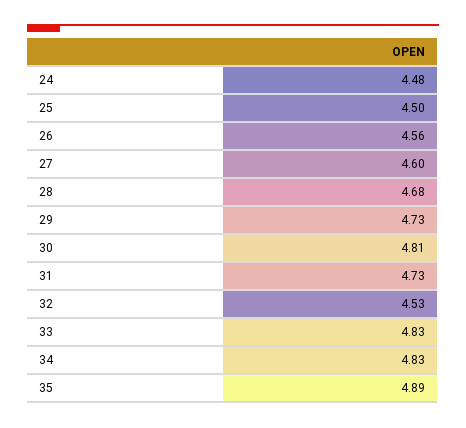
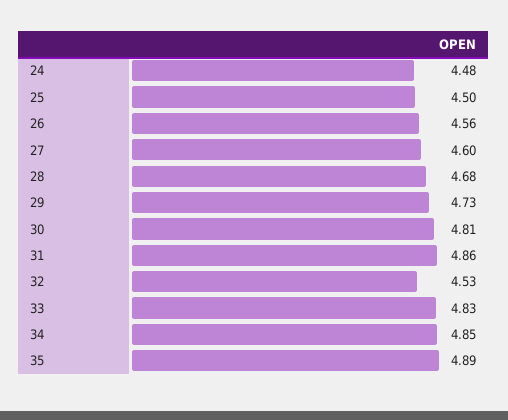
31: 4.73 -> 4.86
34: 4.83 -> 4.85

